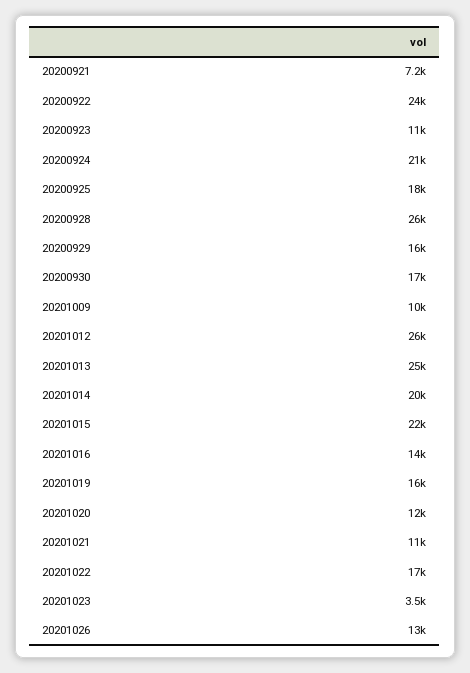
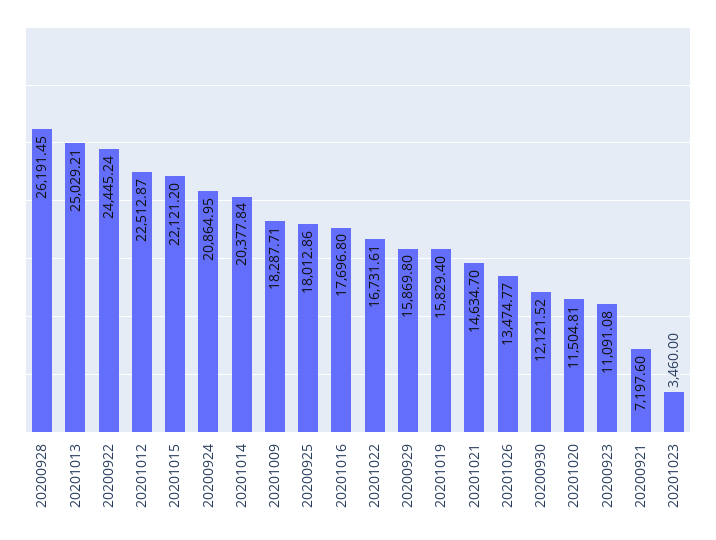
20200930: 17000 -> 12121.52
20201009: 10000 -> 18287.71
20201012: 26000 -> 22512.87
20201016: 14000 -> 17696.8
20201021: 11000 -> 14634.7

